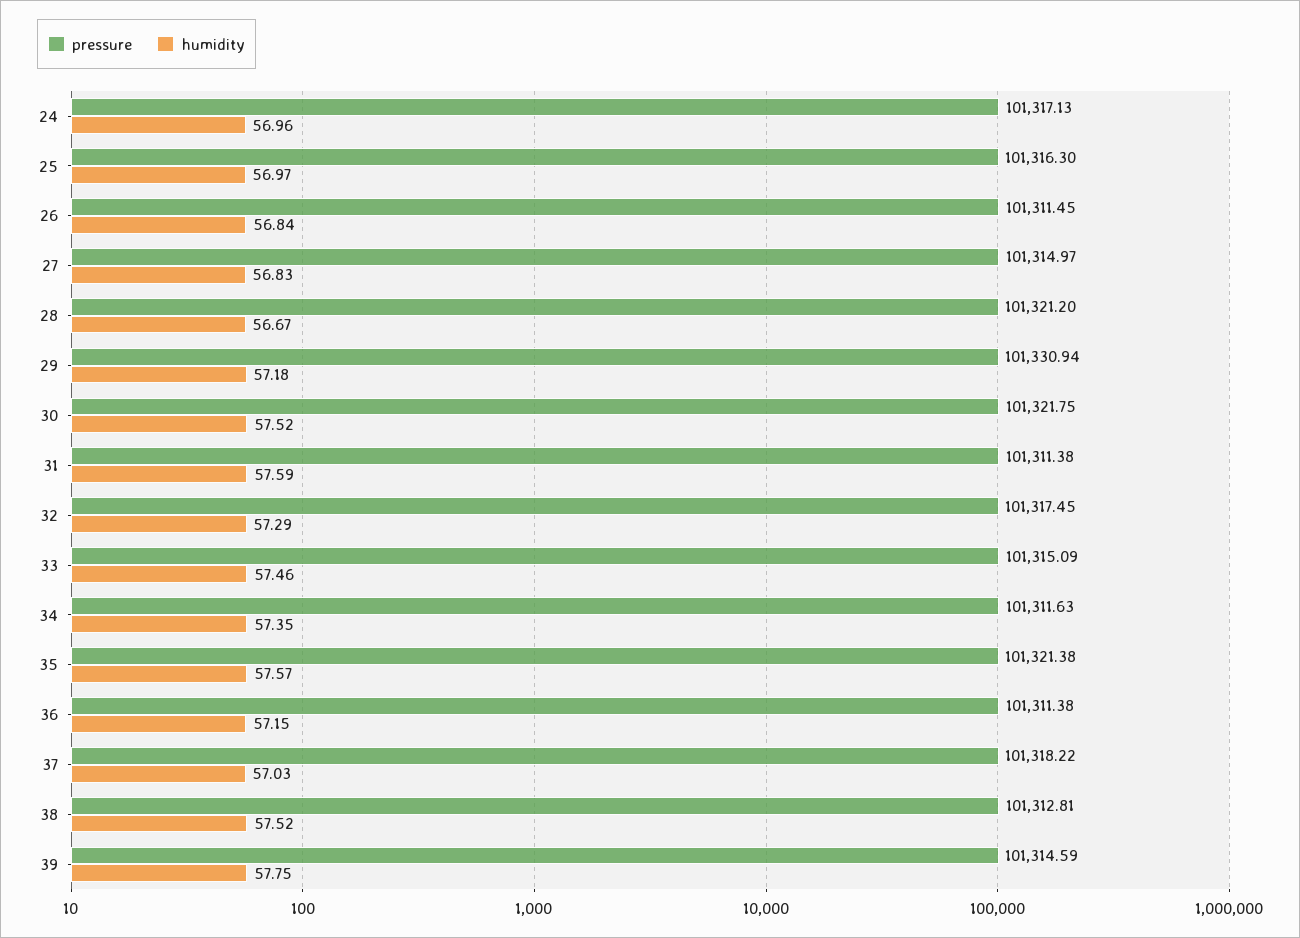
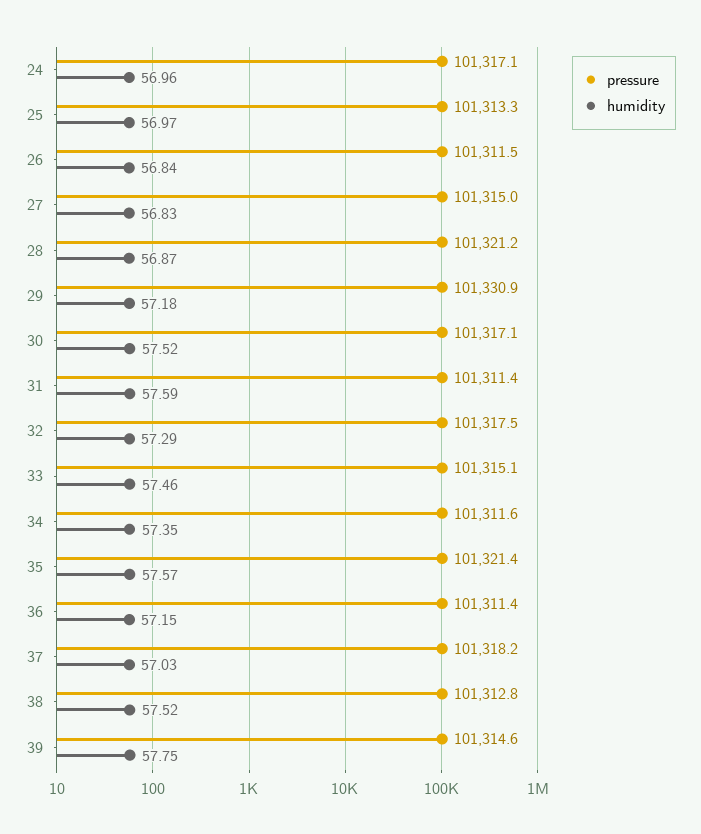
pressure, 25: 101316.3 -> 101313.3
humidity, 28: 56.67 -> 56.87
pressure, 30: 101321.75 -> 101317.1

